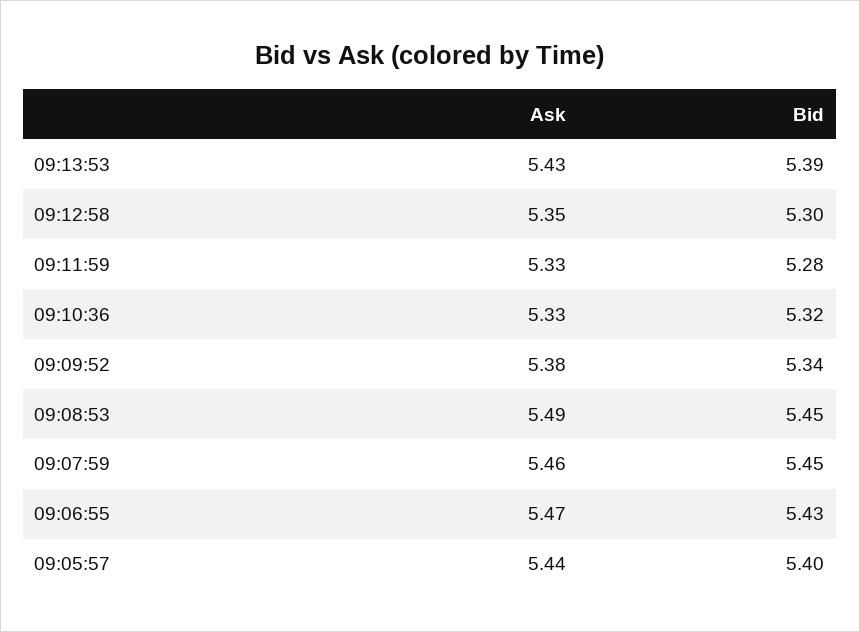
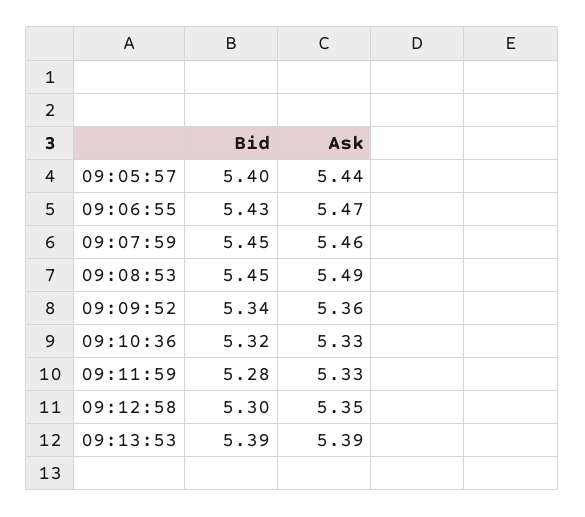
Ask, 09:13:53: 5.43 -> 5.39
Ask, 09:09:52: 5.38 -> 5.36

